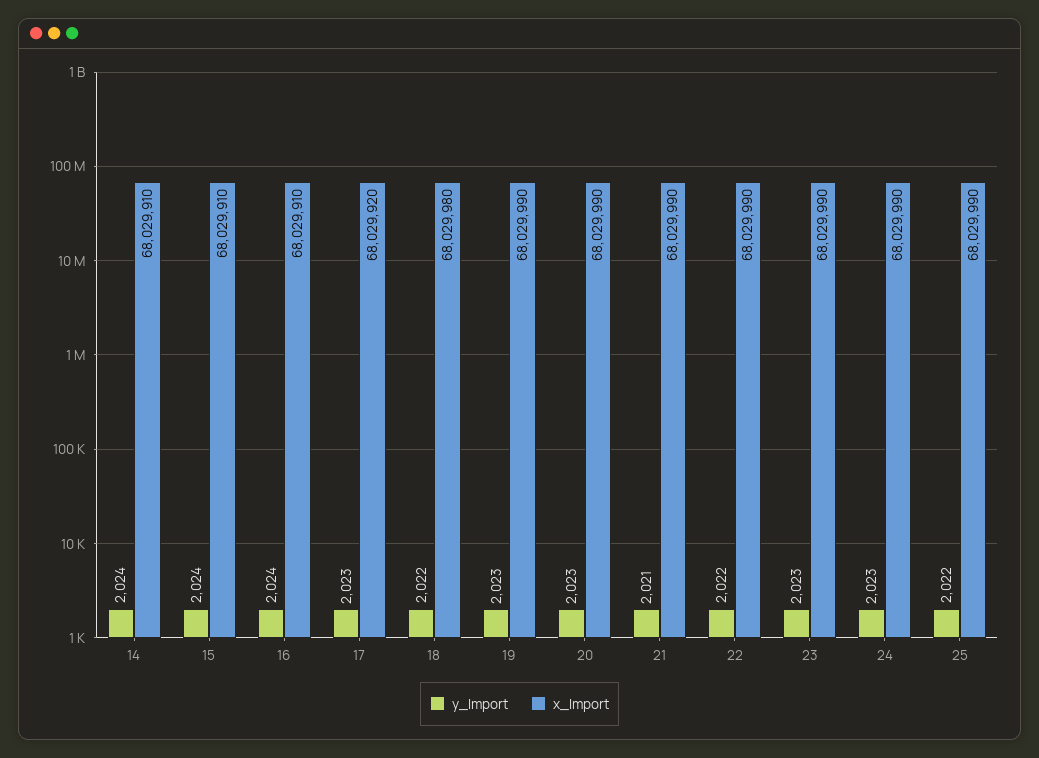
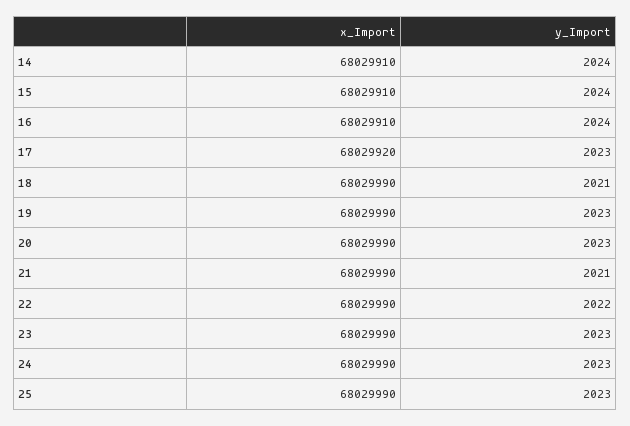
y_Import, 18: 2022 -> 2021
x_Import, 18: 68029980 -> 68029990
y_Import, 25: 2022 -> 2023

